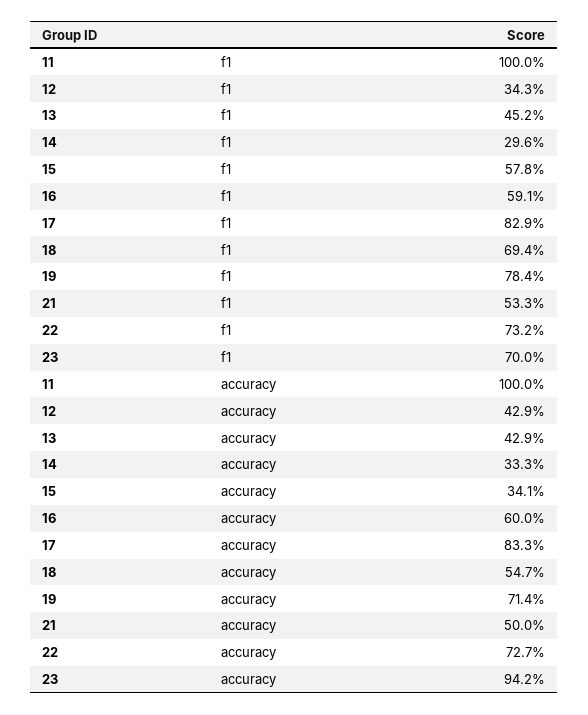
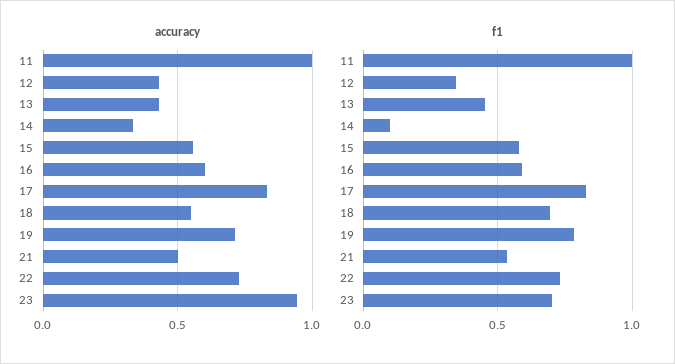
f1, 14: 0.296 -> 0.1
accuracy, 15: 0.341 -> 0.55

